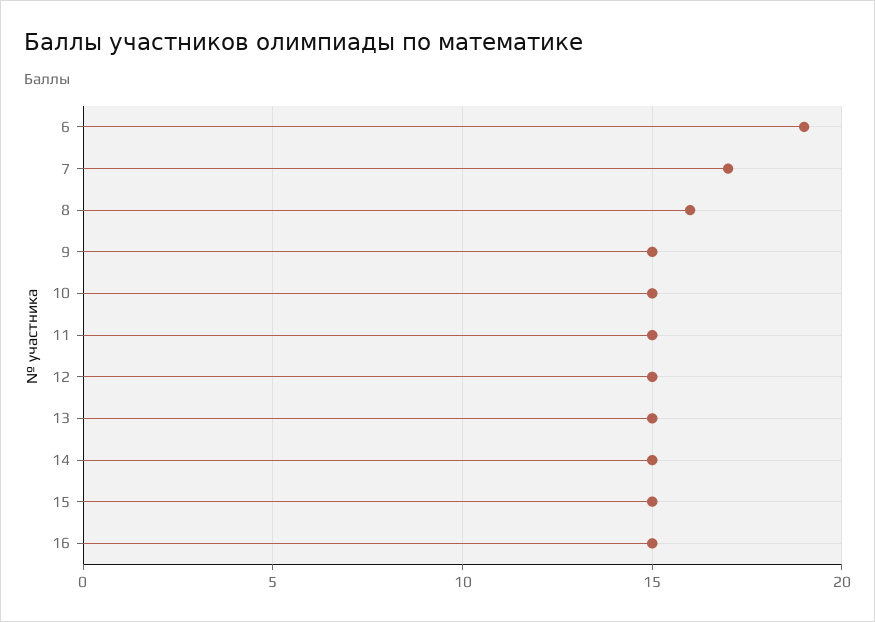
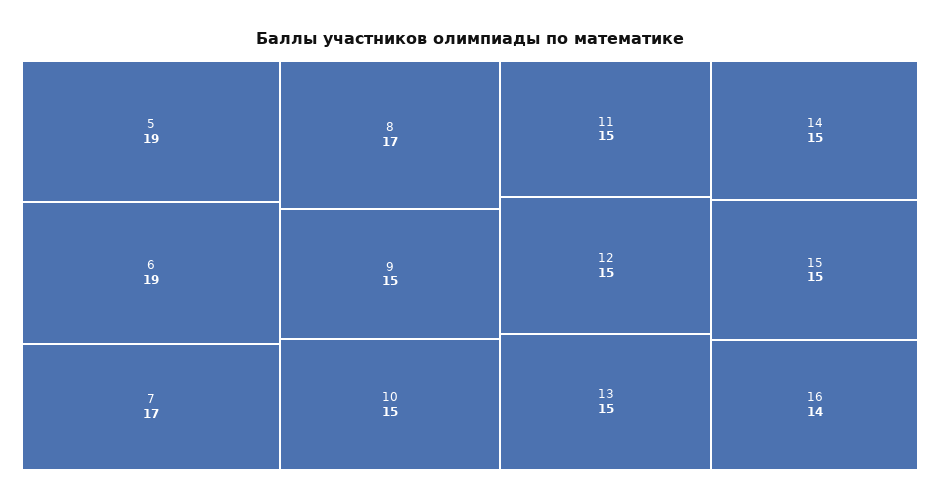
8: 16 -> 17
16: 15 -> 14
5: none -> 19

